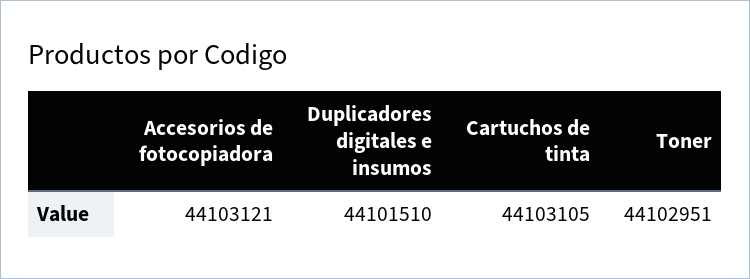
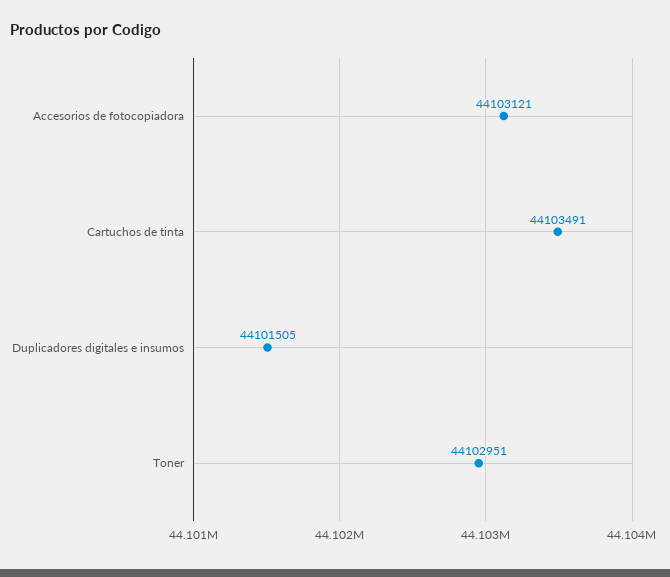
Duplicadores digitales e insumos: 44101510 -> 44101505
Cartuchos de tinta: 44103105 -> 44103491

